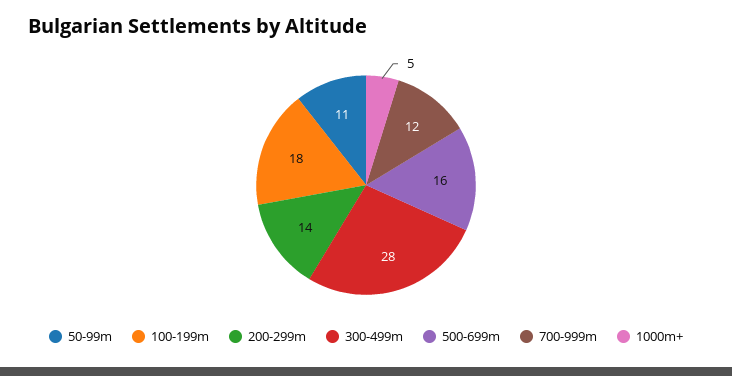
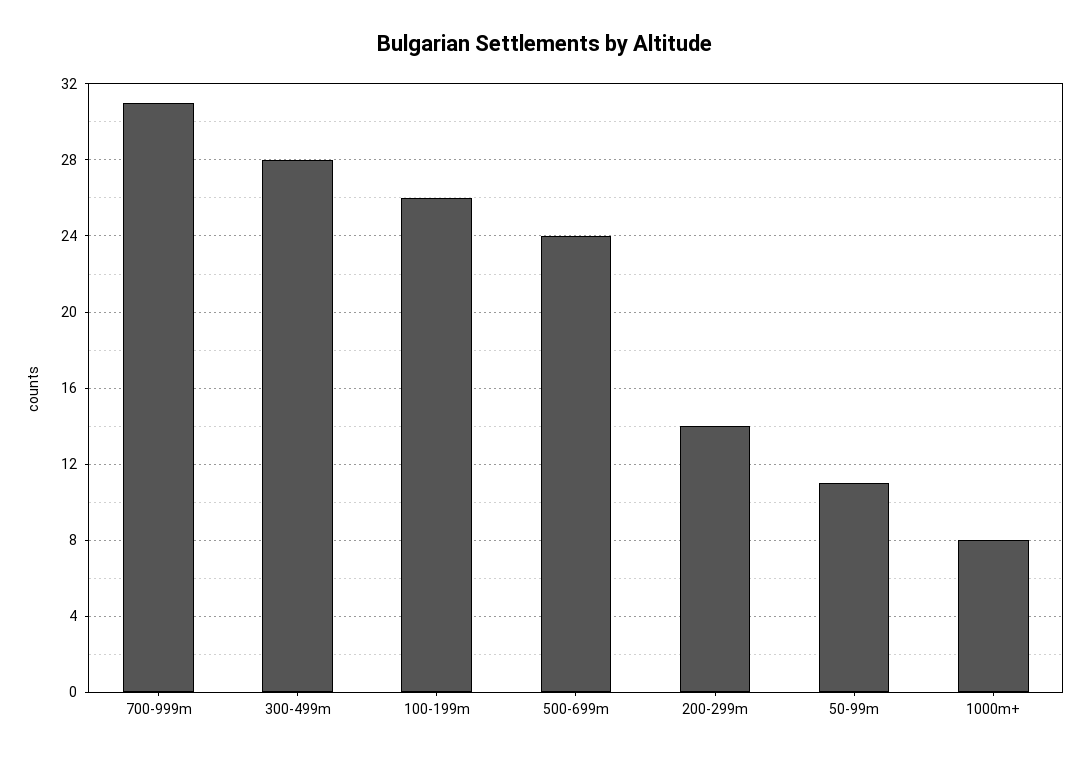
100-199m: 18 -> 26
500-699m: 16 -> 24
700-999m: 12 -> 31
1000m+: 5 -> 8

